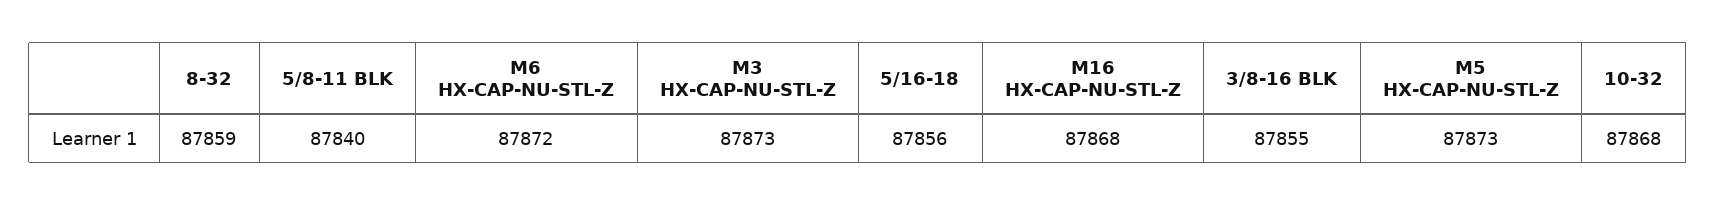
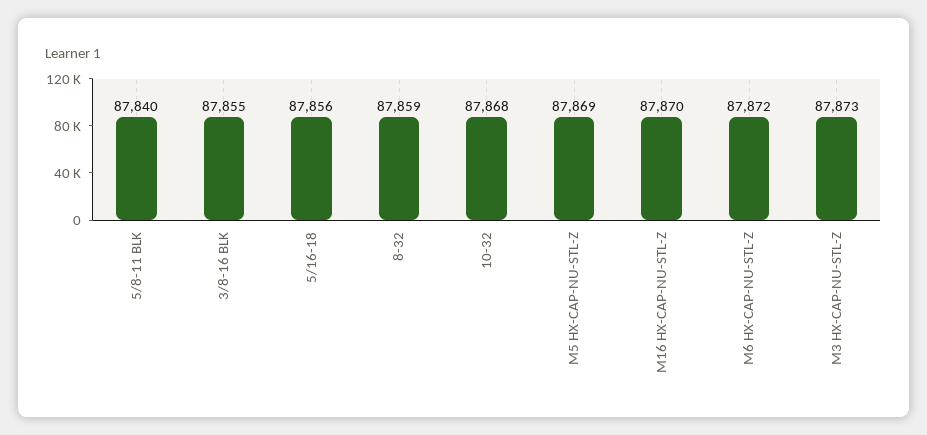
M16 HX-CAP-NU-STL-Z: 87868 -> 87870
M5 HX-CAP-NU-STL-Z: 87873 -> 87869

